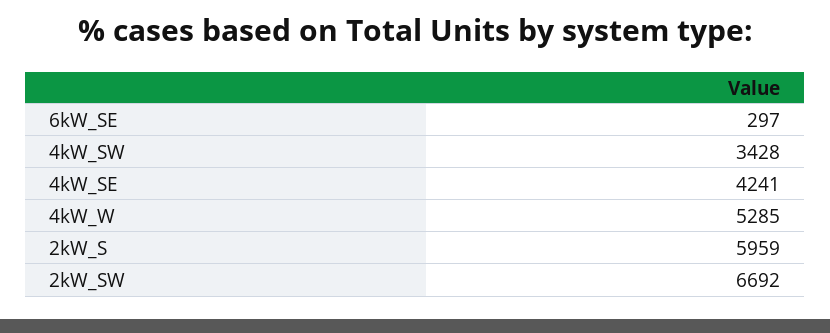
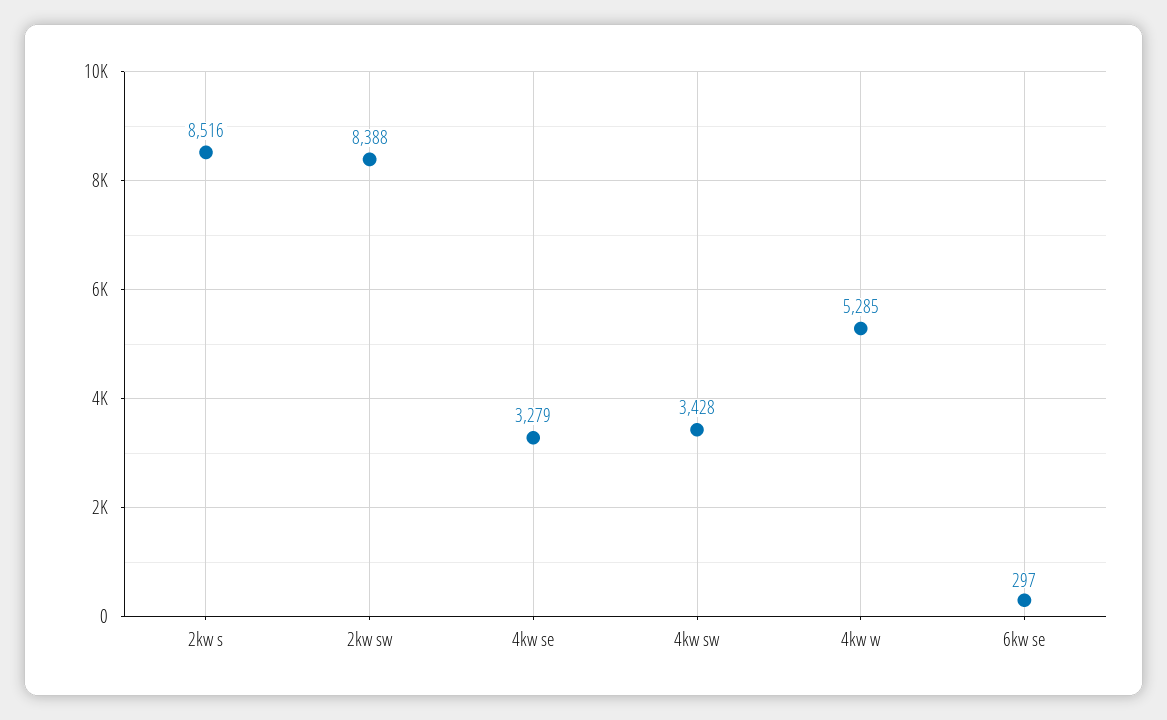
4kW_SE: 4241 -> 3279
2kW_S: 5959 -> 8516
2kW_SW: 6692 -> 8388

